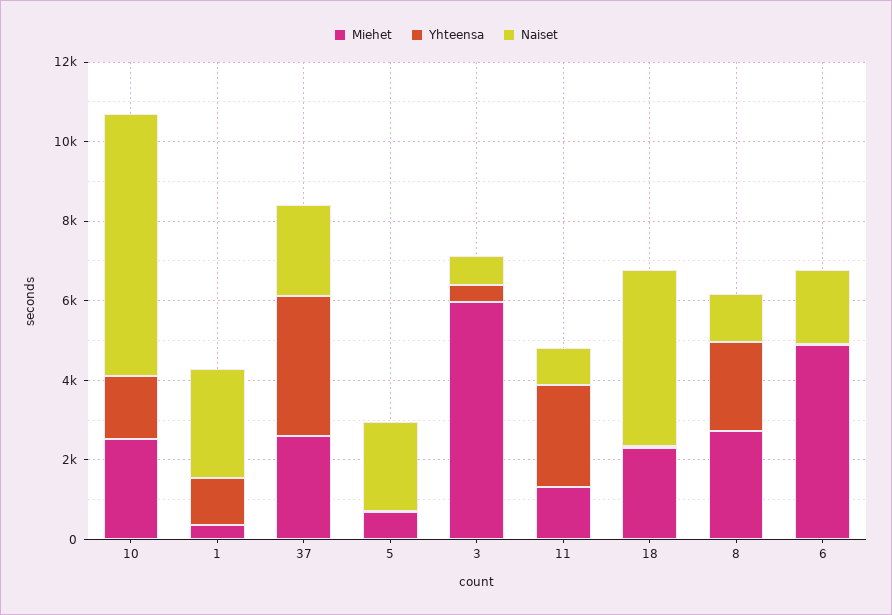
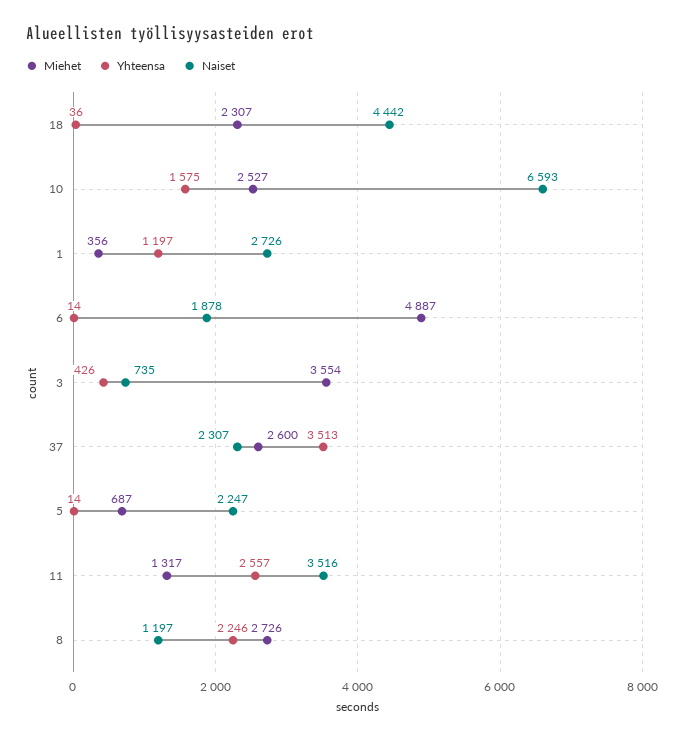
Miehet, 3: 6000 -> 3554
Naiset, 11: 1000 -> 3516

